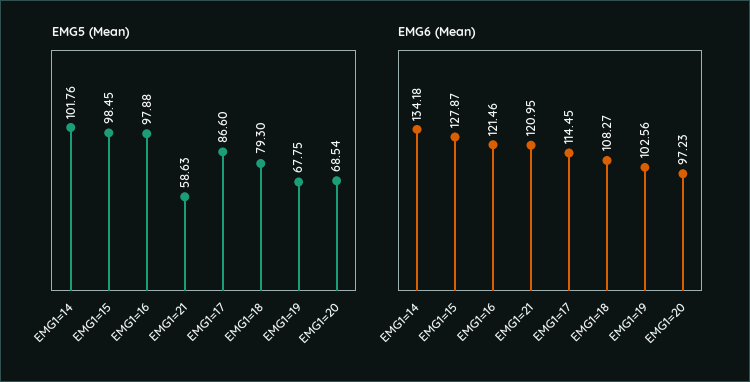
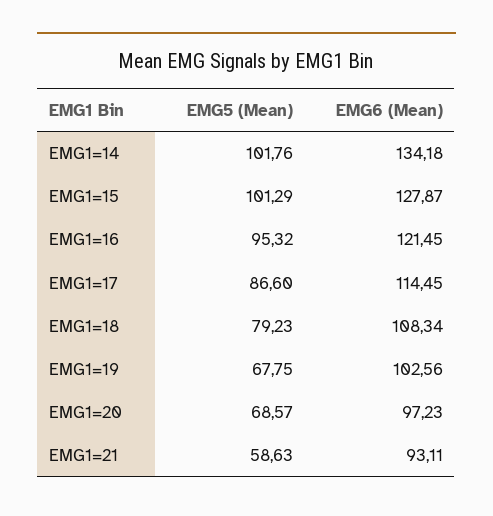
EMG5 (Mean), EMG1=15: 98.45 -> 101.29
EMG5 (Mean), EMG1=16: 97.88 -> 95.32
EMG5 (Mean), EMG1=18: 79.3 -> 79.23
EMG5 (Mean), EMG1=20: 68.54 -> 68.57
EMG6 (Mean), EMG1=16: 121.46 -> 121.45
EMG6 (Mean), EMG1=21: 120.95 -> 93.11
EMG6 (Mean), EMG1=18: 108.27 -> 108.34

